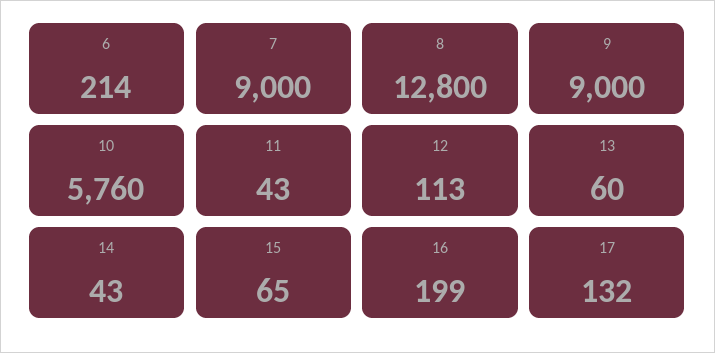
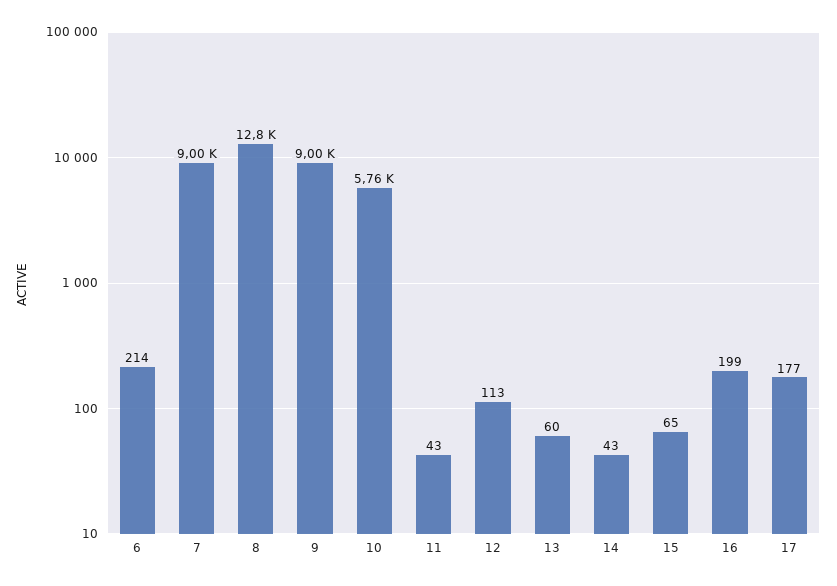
17: 132 -> 177

